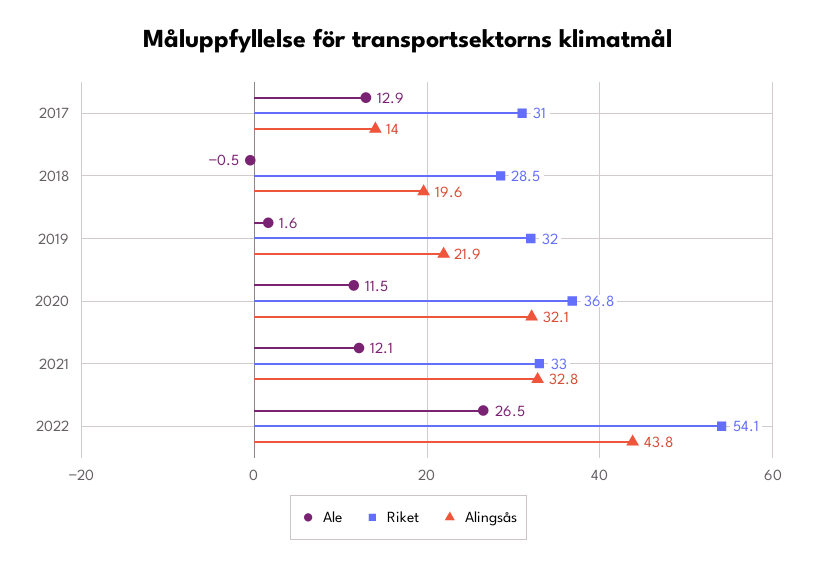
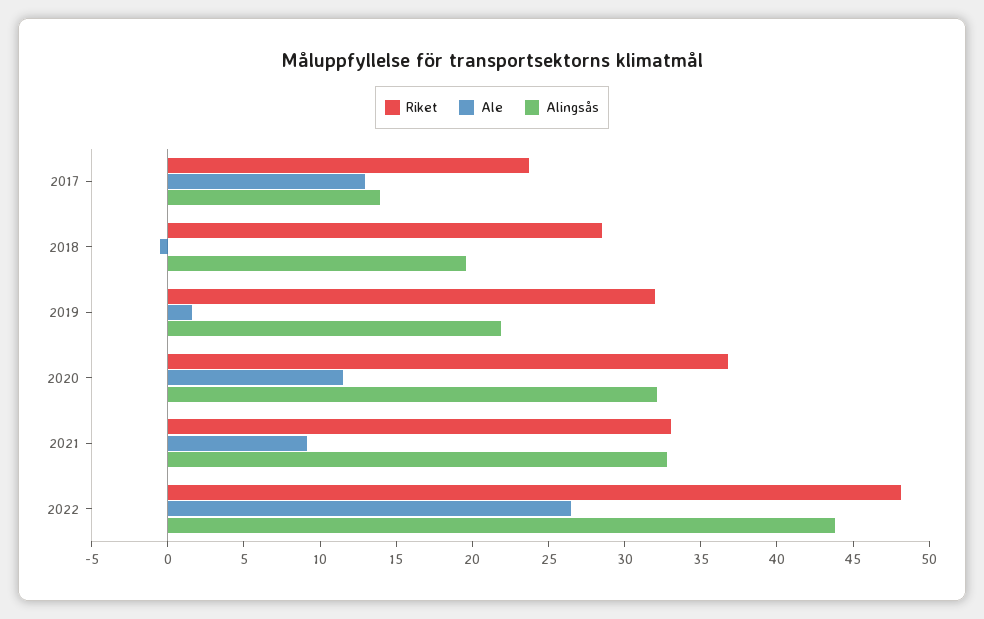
Riket, 2017: 31 -> 24
Ale, 2021: 12.1 -> 9
Riket, 2022: 54.1 -> 48

